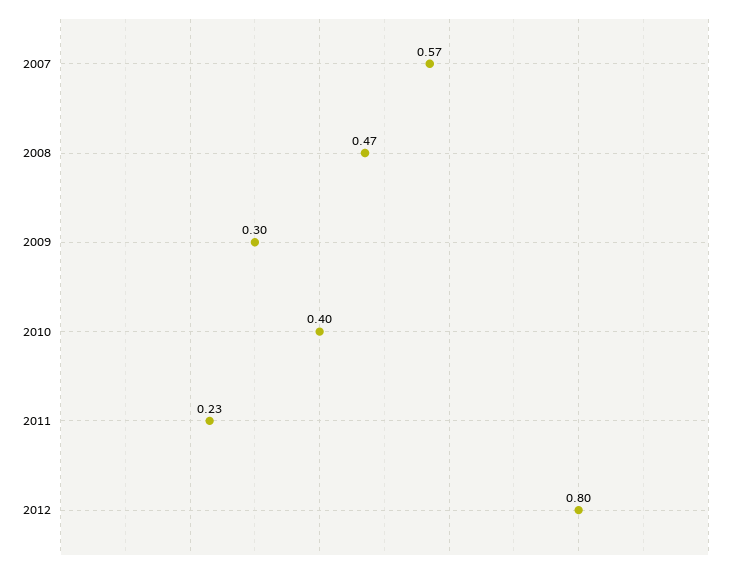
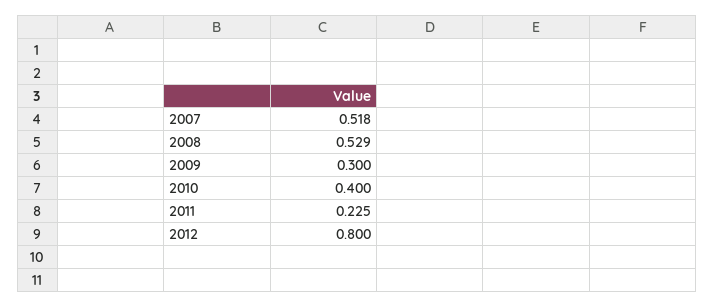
2007: 0.57 -> 0.518
2008: 0.47 -> 0.529

